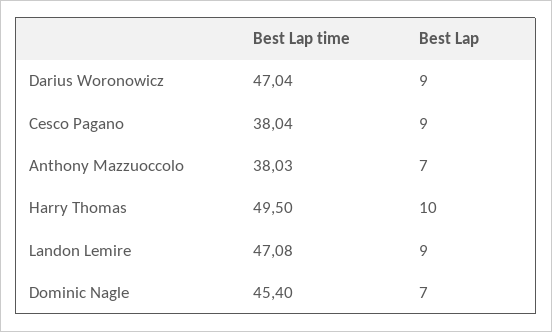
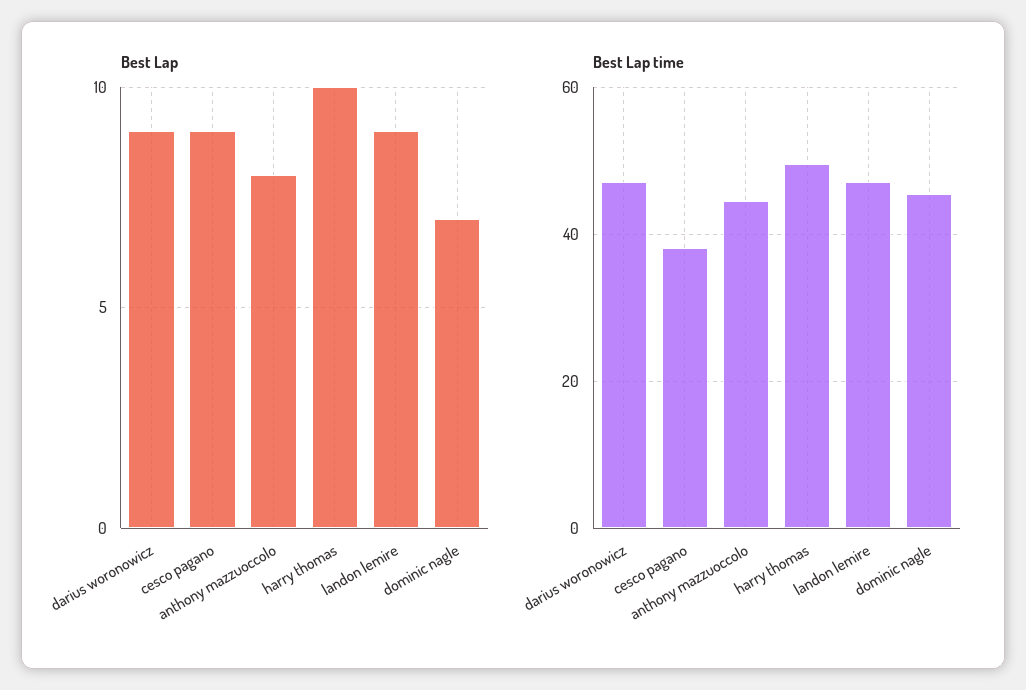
Best Lap time, Anthony Mazzuoccolo: 38.03 -> 44
Best Lap, Anthony Mazzuoccolo: 7 -> 8

